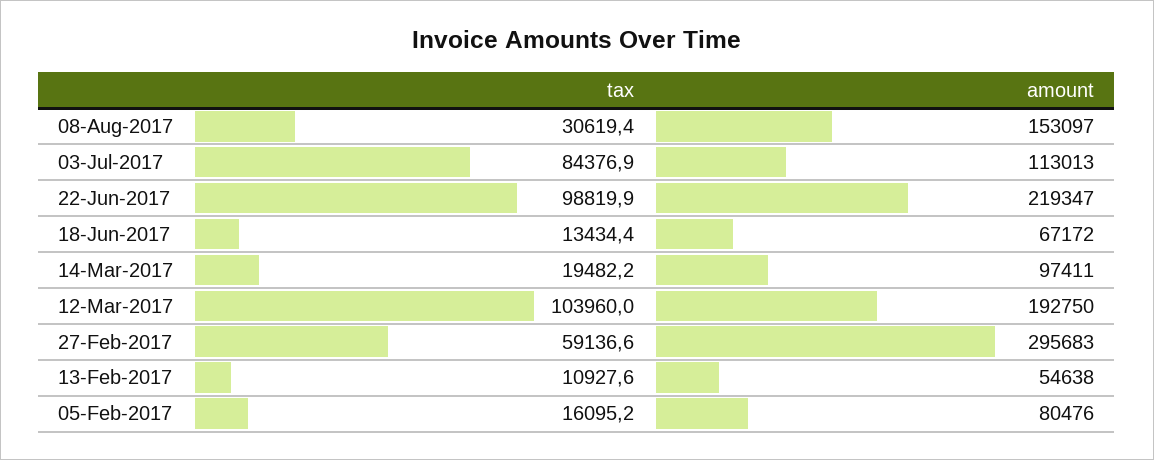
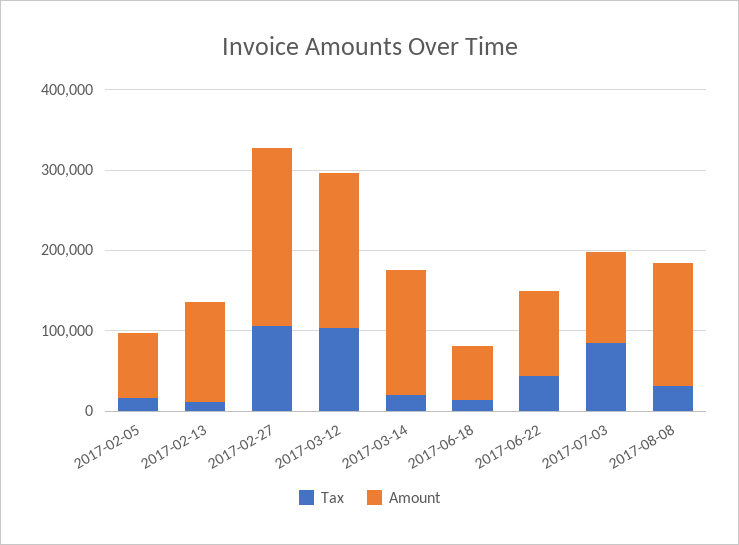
tax, 22-Jun-2017: 98819.9 -> 40000
amount, 22-Jun-2017: 219347 -> 100000
amount, 14-Mar-2017: 97411 -> 160000
tax, 27-Feb-2017: 59136.6 -> 100000
amount, 27-Feb-2017: 295683 -> 220000
amount, 13-Feb-2017: 54638 -> 120000

